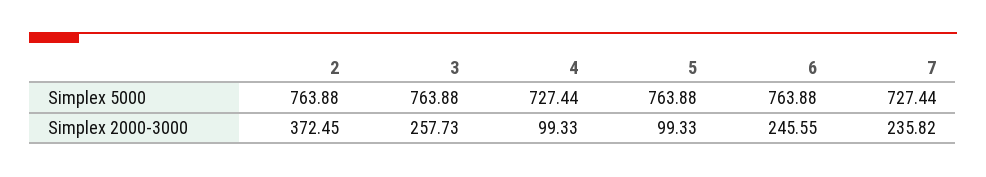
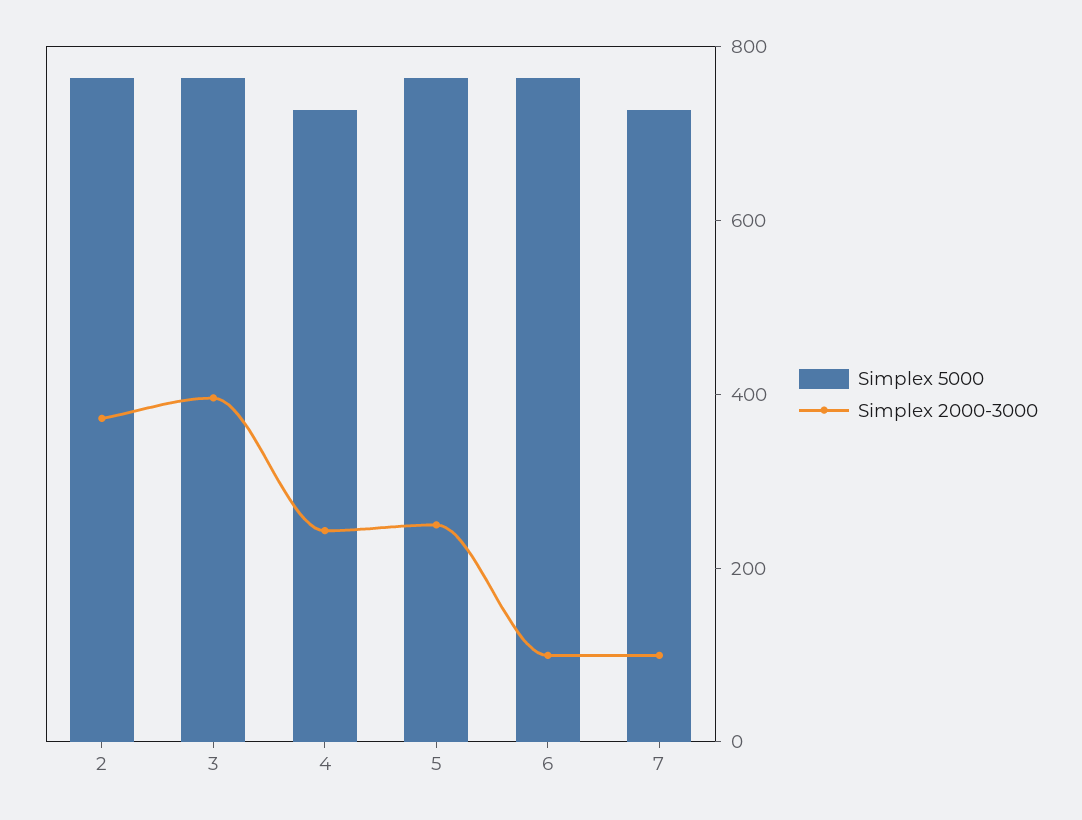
Simplex 2000-3000, 3: 257.73 -> 400
Simplex 2000-3000, 4: 99.33 -> 250
Simplex 2000-3000, 5: 99.33 -> 250
Simplex 2000-3000, 6: 245.55 -> 100
Simplex 2000-3000, 7: 235.82 -> 100

